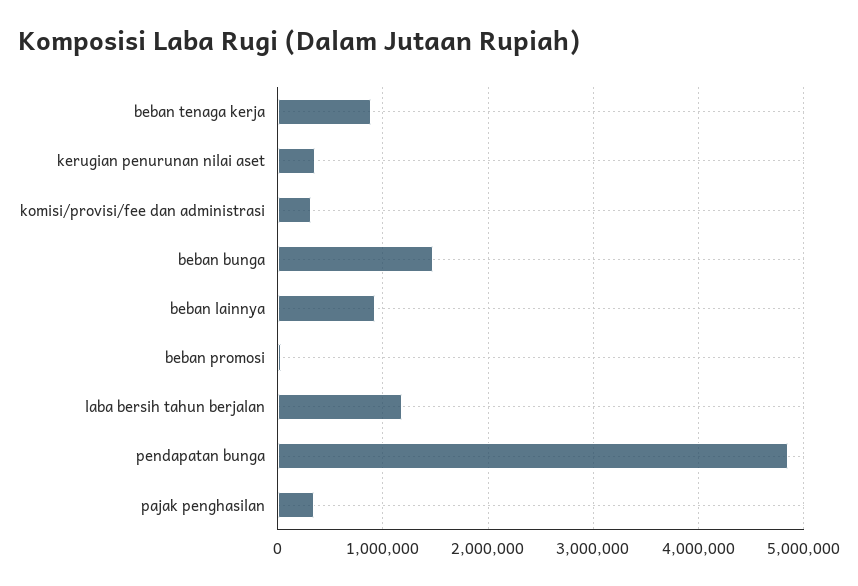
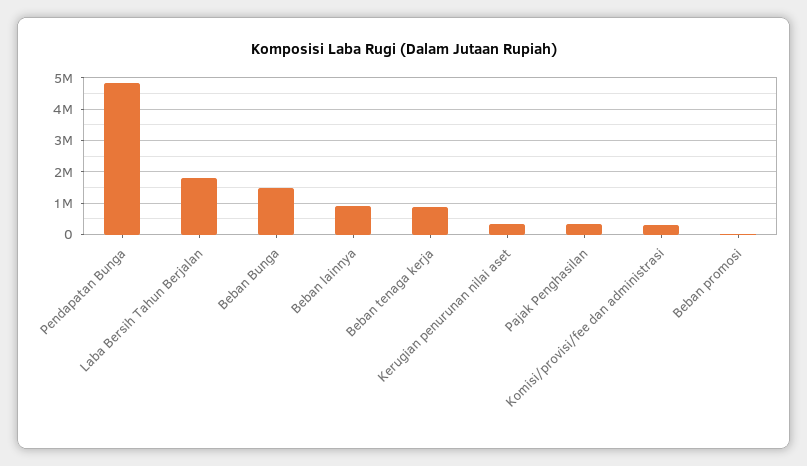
laba bersih tahun berjalan: 1200000 -> 1800000

